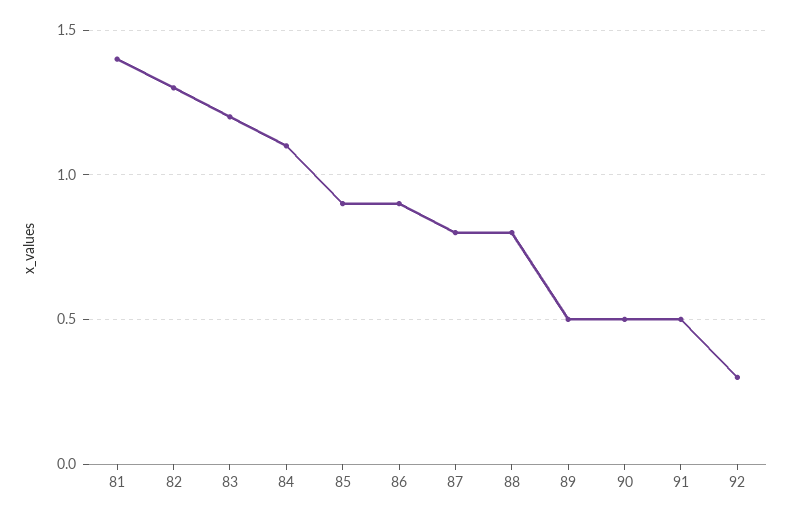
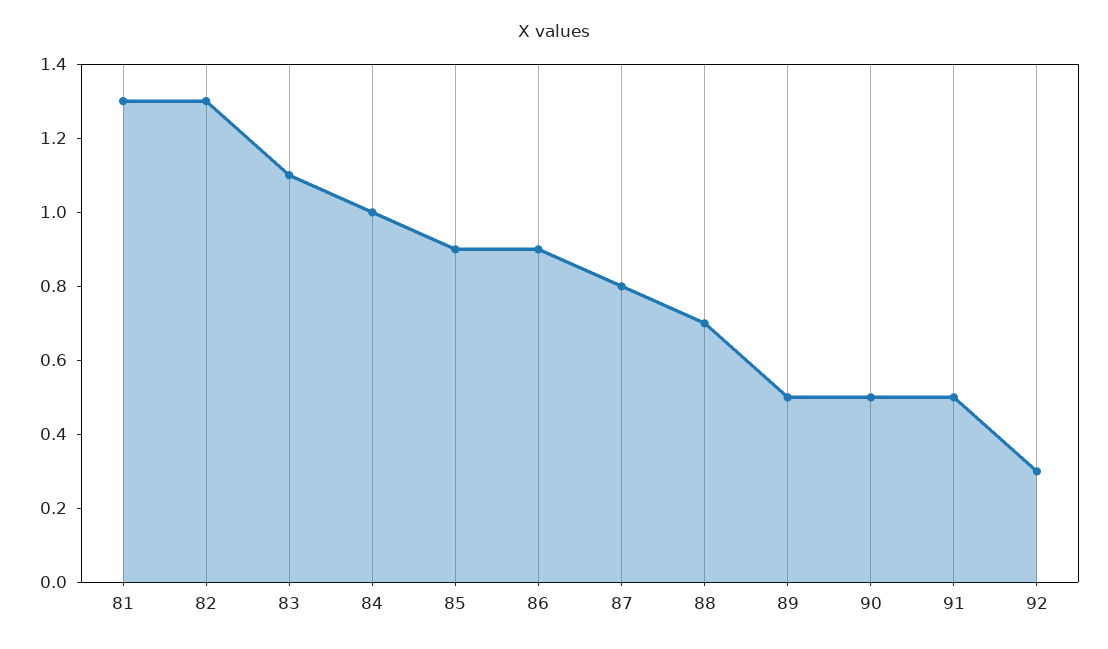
81: 1.4 -> 1.3
83: 1.2 -> 1.1
84: 1.1 -> 1
88: 0.8 -> 0.7

